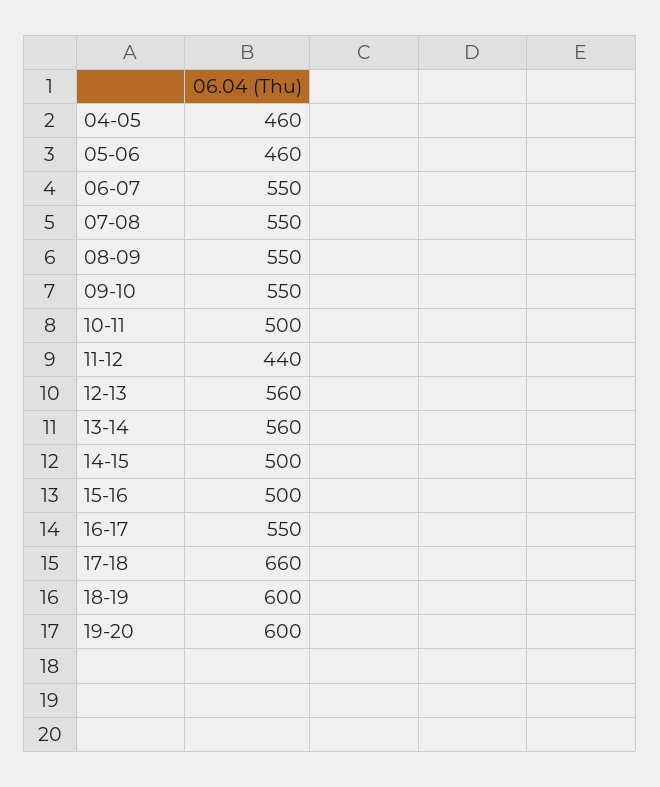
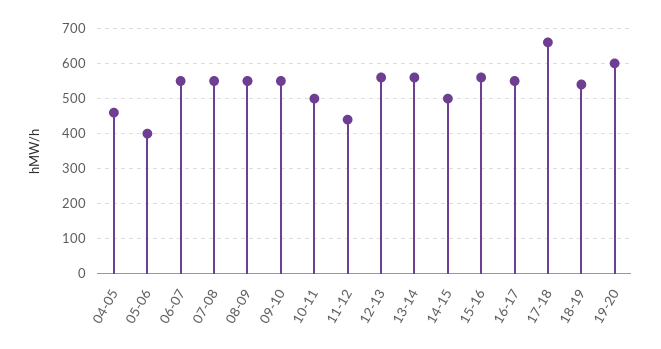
05-06: 460 -> 400
15-16: 500 -> 560
18-19: 600 -> 540

